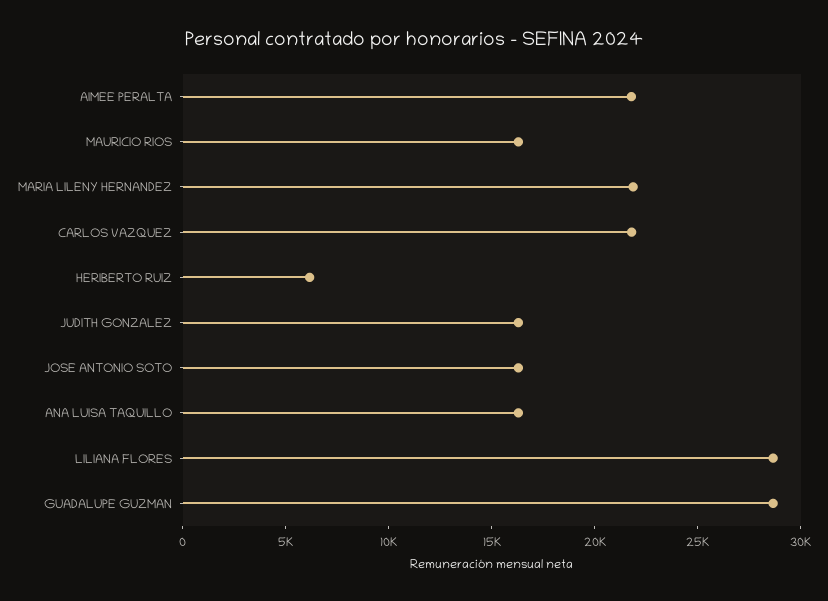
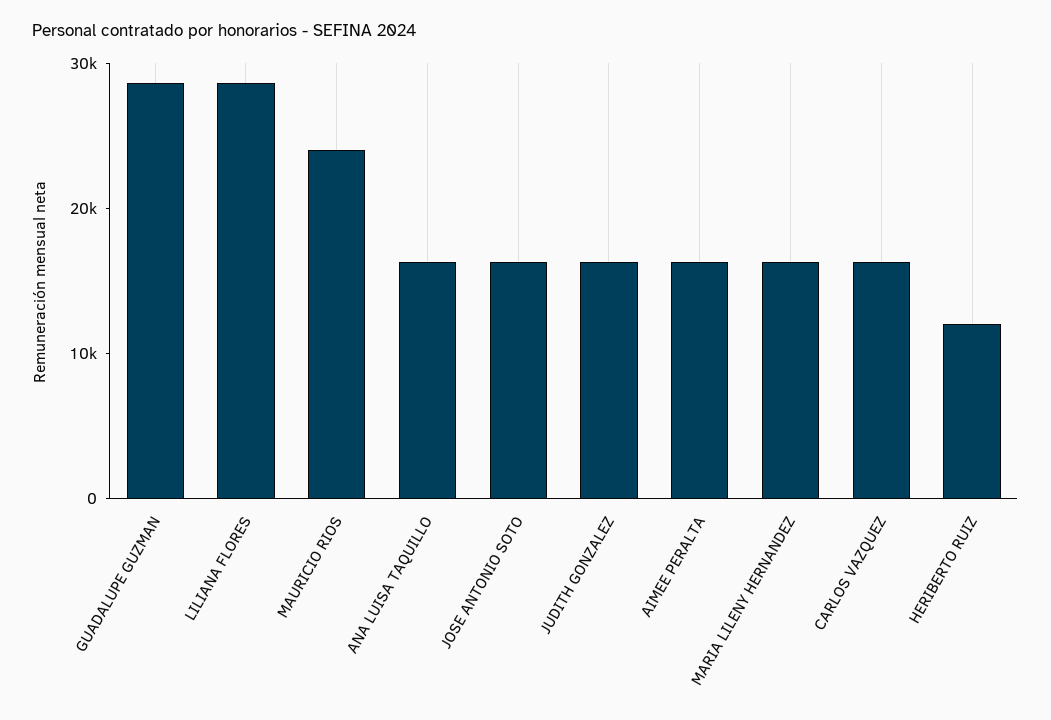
AIMEE PERALTA: 22000 -> 16000
MAURICIO RIOS: 16000 -> 24000
MARIA LILENY HERNANDEZ: 22000 -> 16000
CARLOS VAZQUEZ: 22000 -> 16000
HERIBERTO RUIZ: 6000 -> 12000

